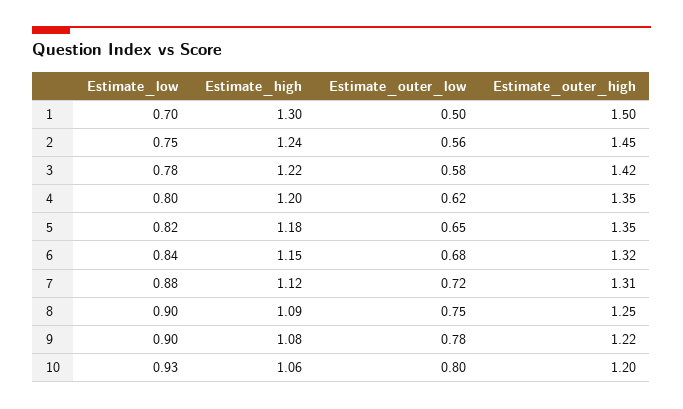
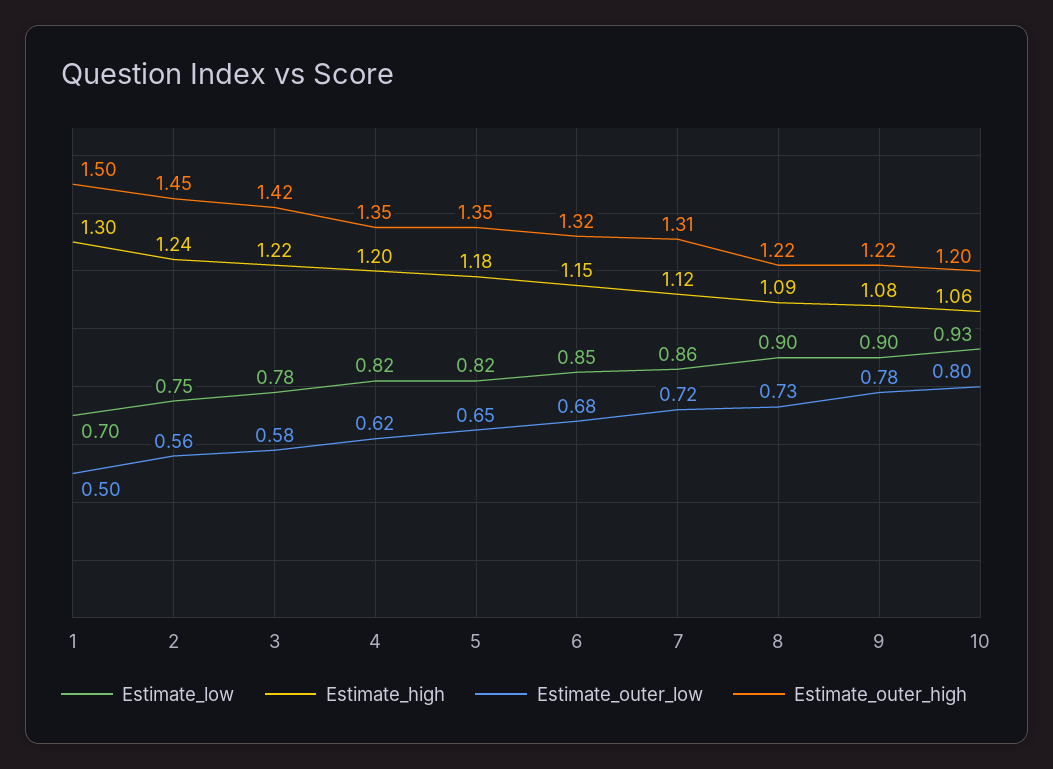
Estimate_low, 4: 0.8 -> 0.82
Estimate_low, 6: 0.84 -> 0.85
Estimate_low, 7: 0.88 -> 0.86
Estimate_outer_low, 8: 0.75 -> 0.73
Estimate_outer_high, 8: 1.25 -> 1.22

